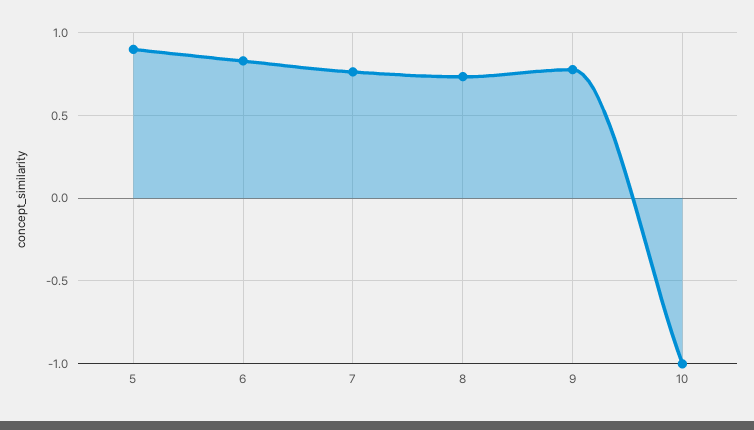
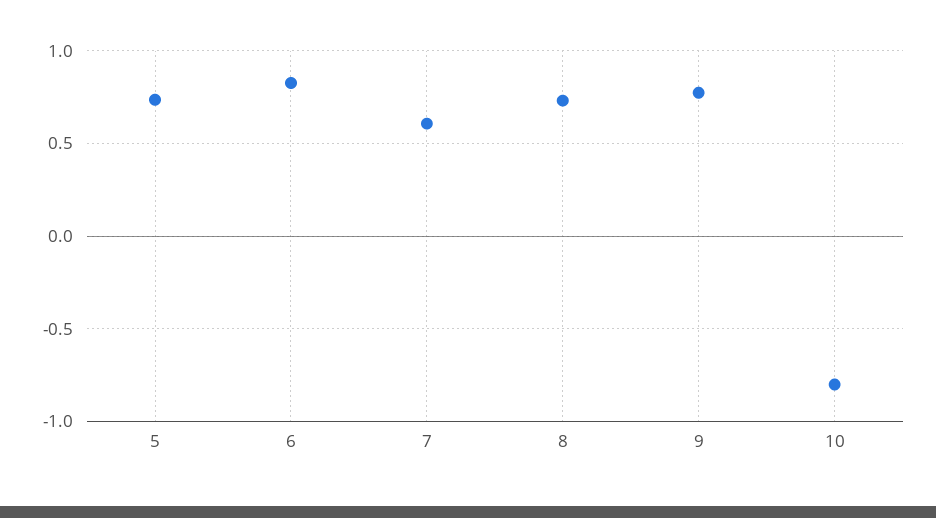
5: 0.9 -> 0.75
7: 0.75 -> 0.6
10: -1 -> -0.8

